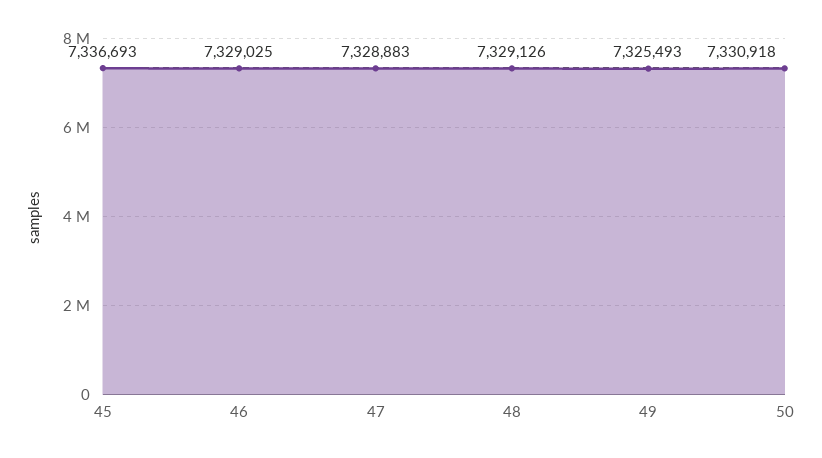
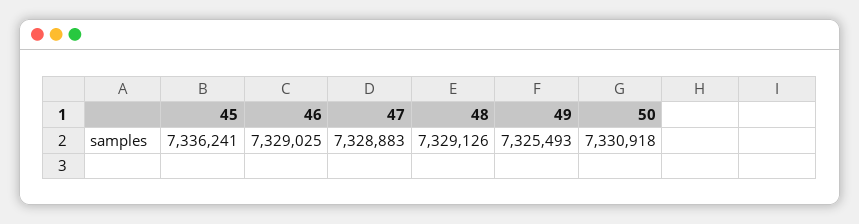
45: 7336693 -> 7336241

